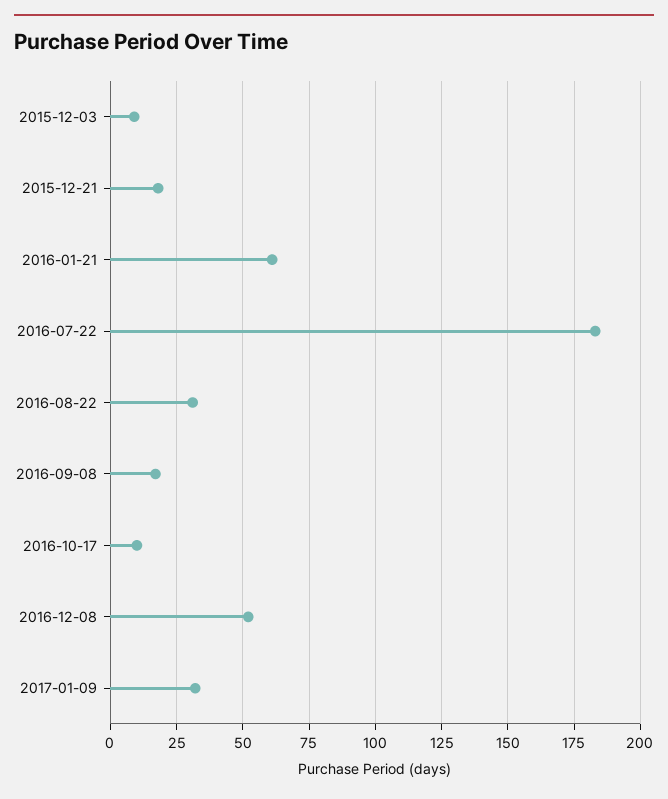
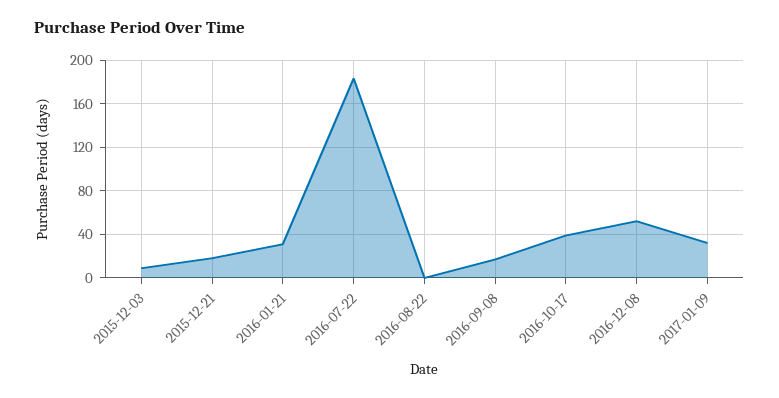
2016-01-21: 60 -> 30
2016-08-22: 30 -> 0
2016-10-17: 10 -> 40

